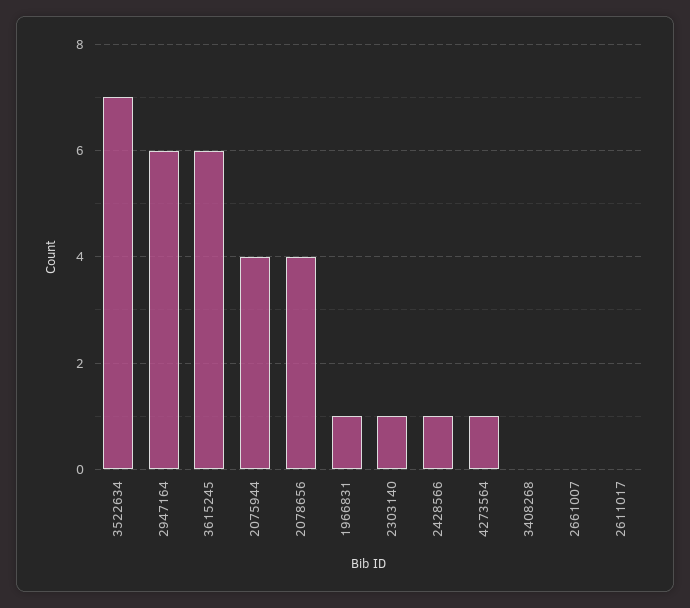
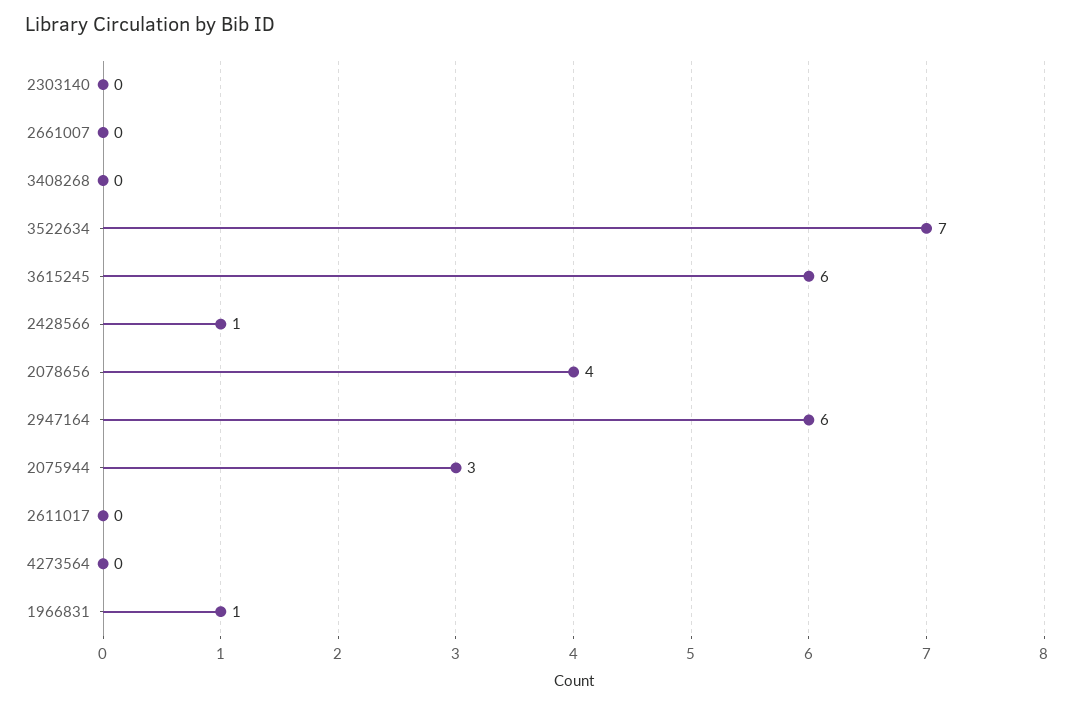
2075944: 4 -> 3
2303140: 1 -> 0
4273564: 1 -> 0

